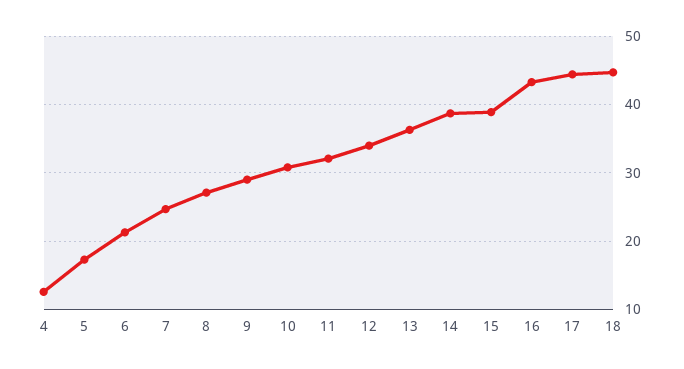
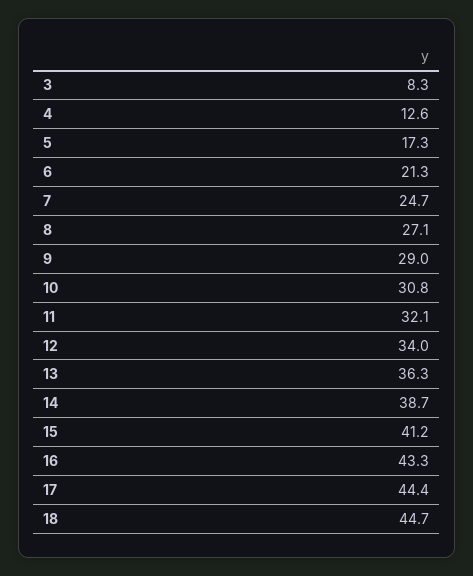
15: 39 -> 41.2
3: none -> 8.3

